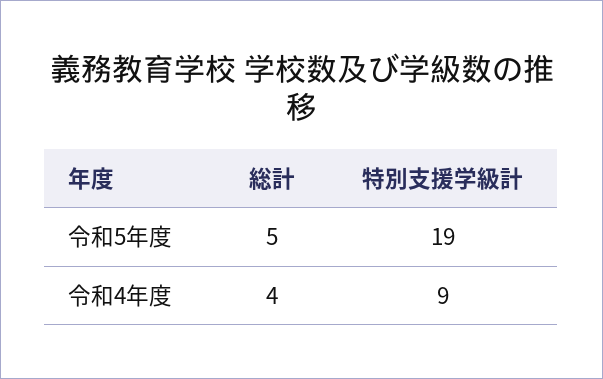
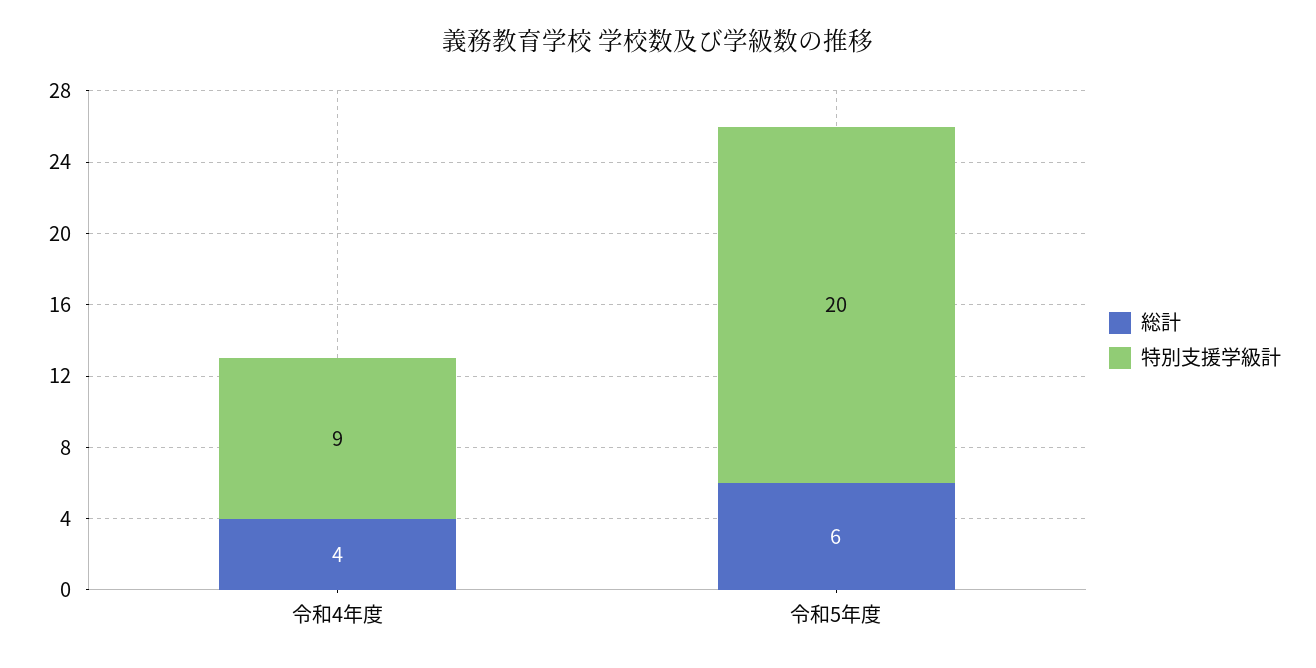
総計, 令和5年度: 5 -> 6
特別支援学級計, 令和5年度: 19 -> 20

